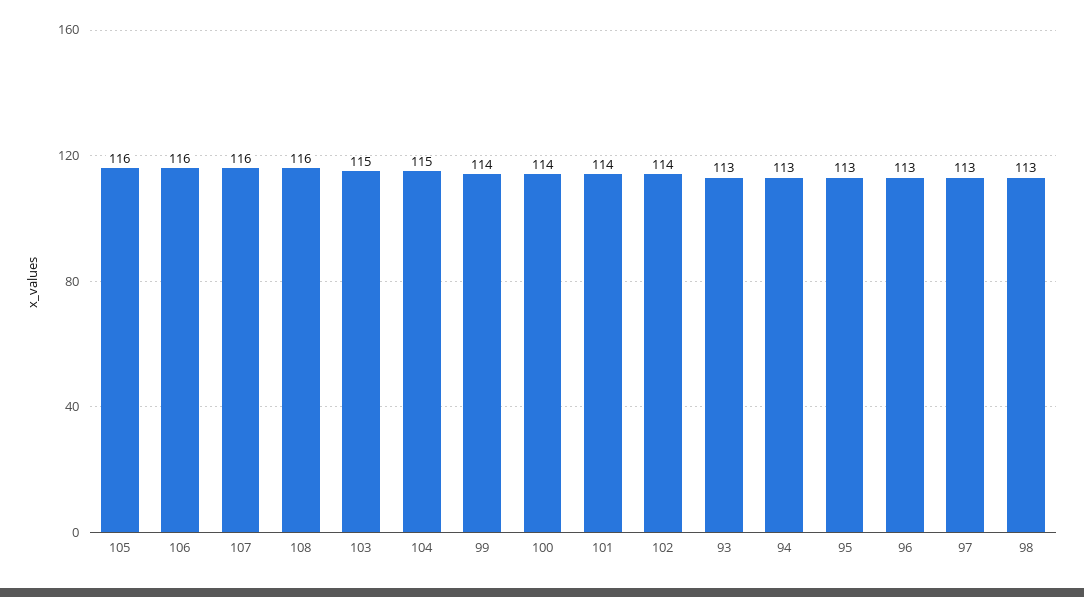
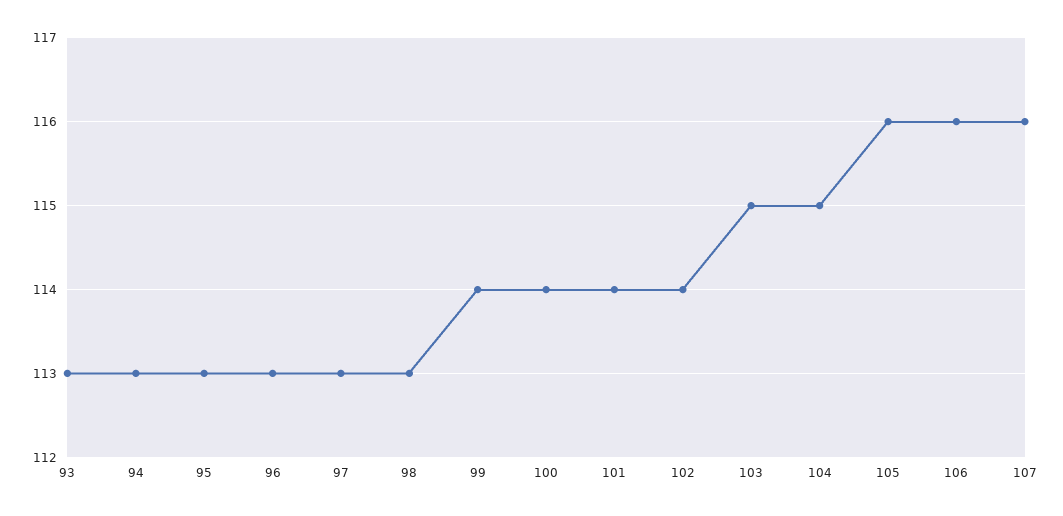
108: 116 -> none

